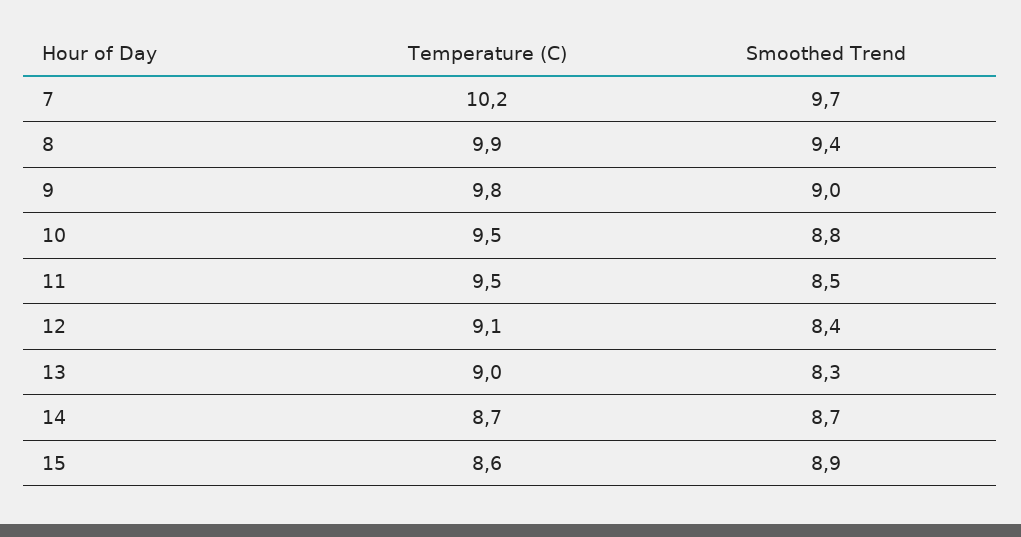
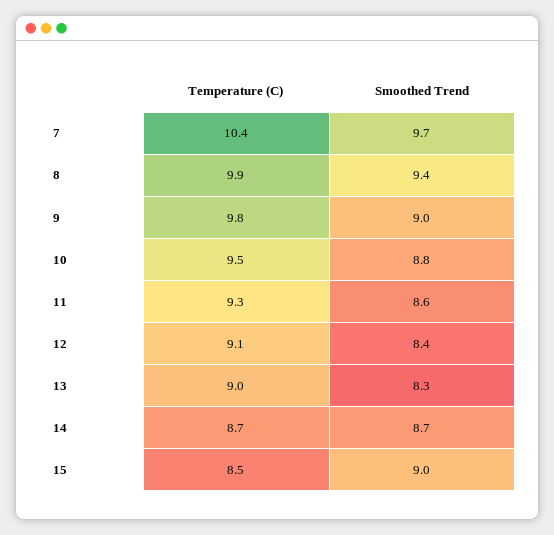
Temperature (C), 7: 10.2 -> 10.4
Temperature (C), 11: 9.5 -> 9.3
Smoothed Trend, 11: 8.5 -> 8.6
Temperature (C), 15: 8.6 -> 8.5
Smoothed Trend, 15: 8.9 -> 9

